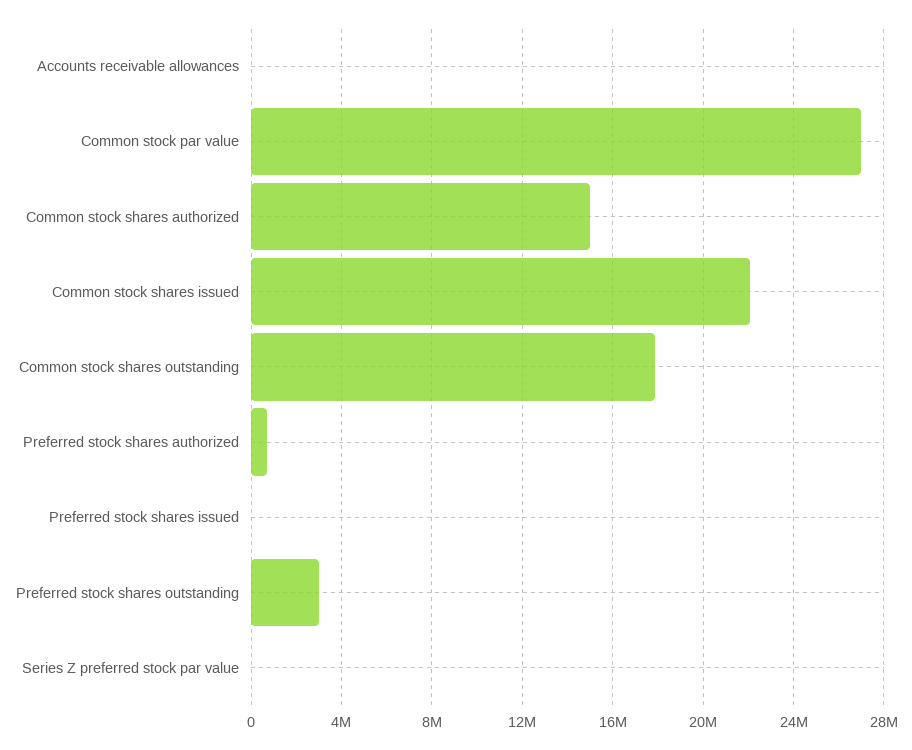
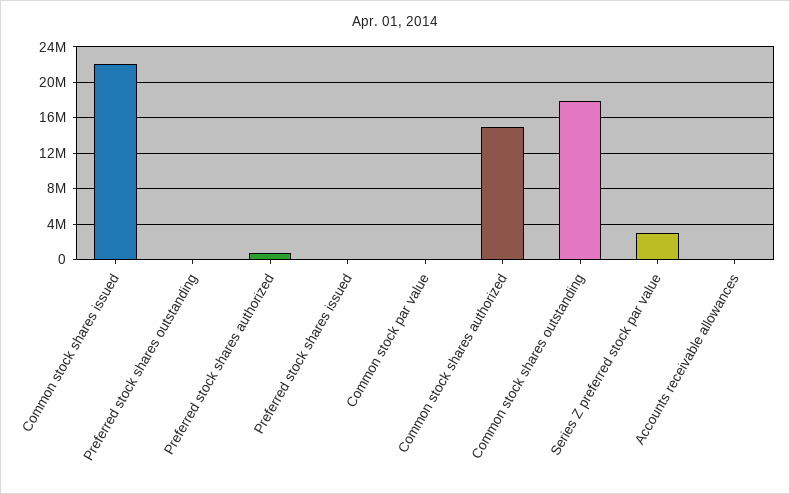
Common stock par value: 27000000 -> 0
Preferred stock shares outstanding: 3000000 -> 0
Series Z preferred stock par value: 0 -> 3000000

